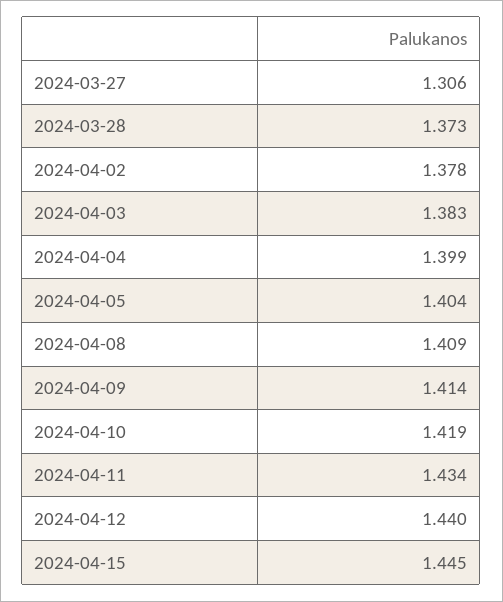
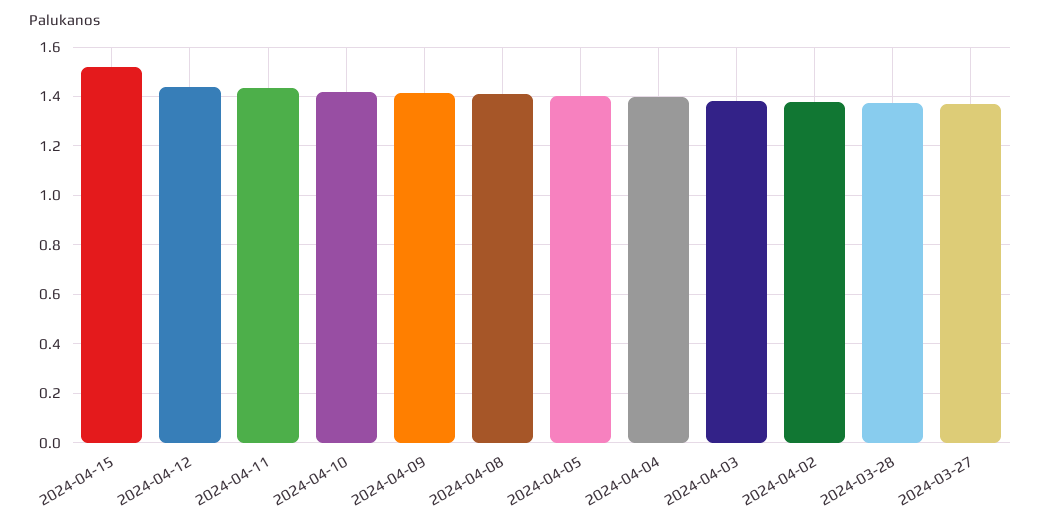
2024-03-27: 1.306 -> 1.375
2024-04-15: 1.445 -> 1.525

